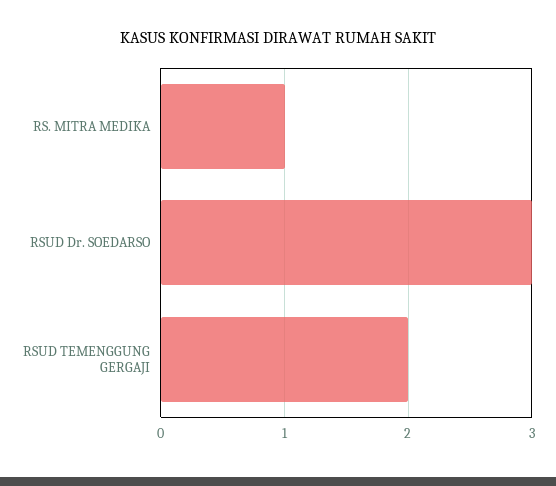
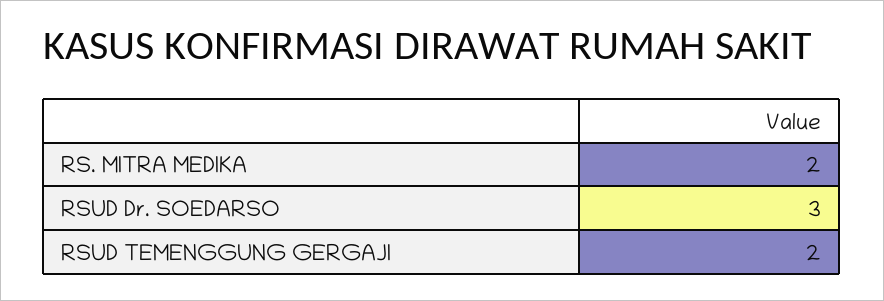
RS. MITRA MEDIKA: 1 -> 2

